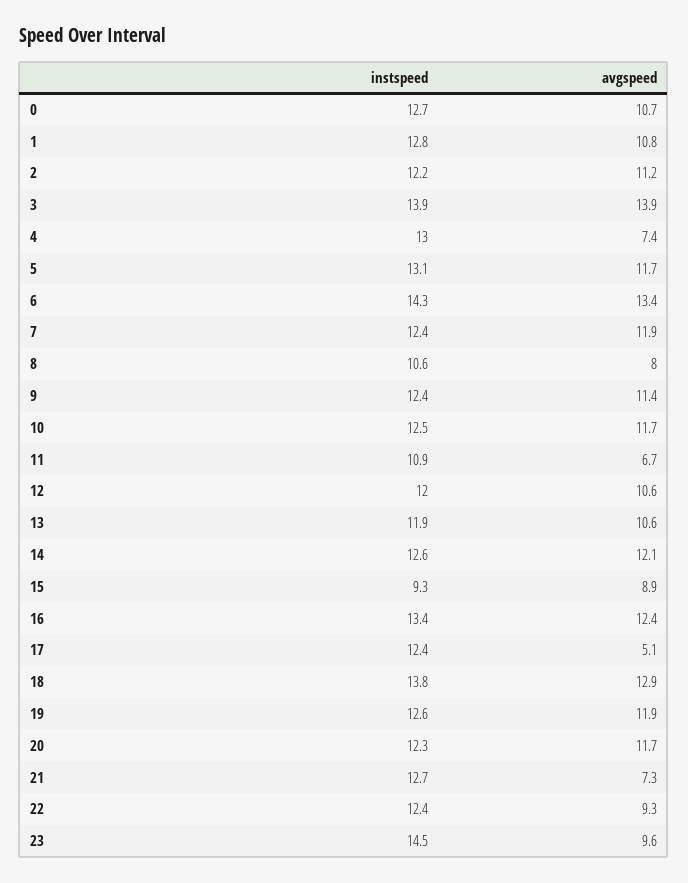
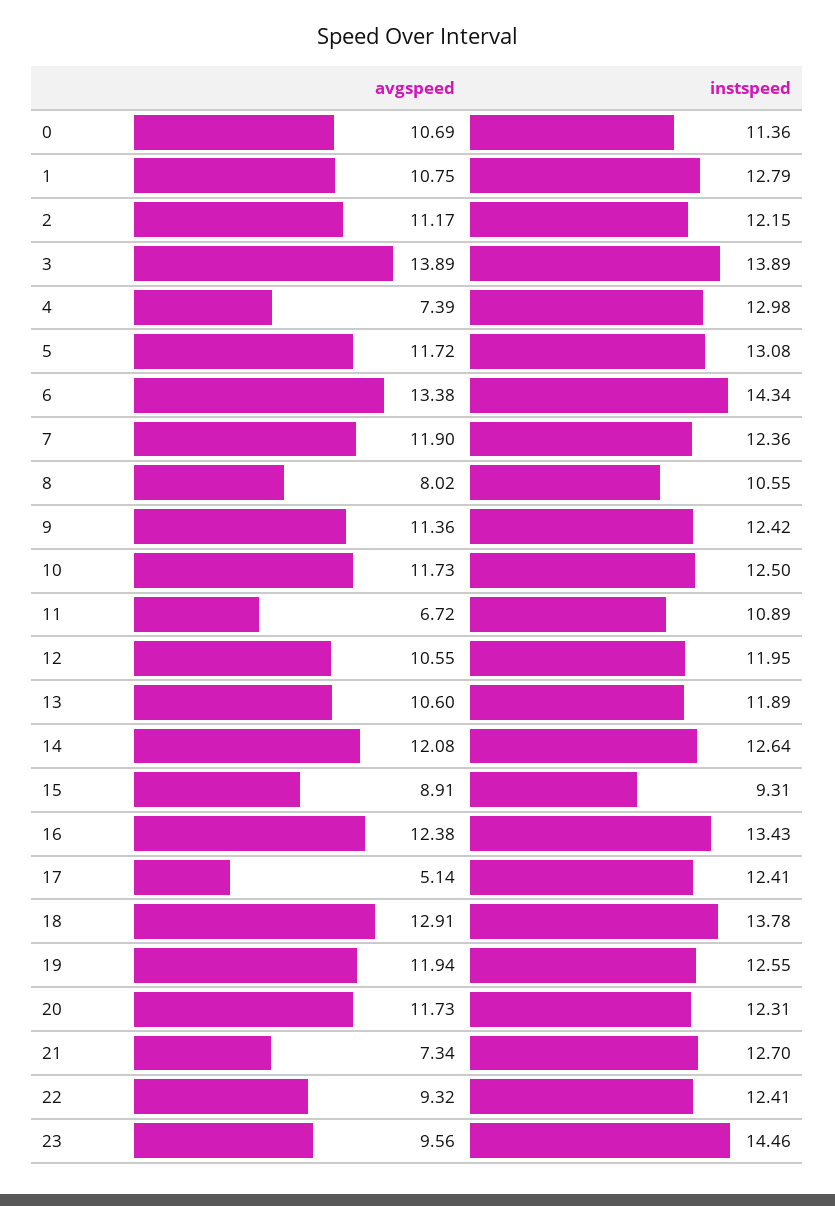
instspeed, 0: 12.7 -> 11.36

